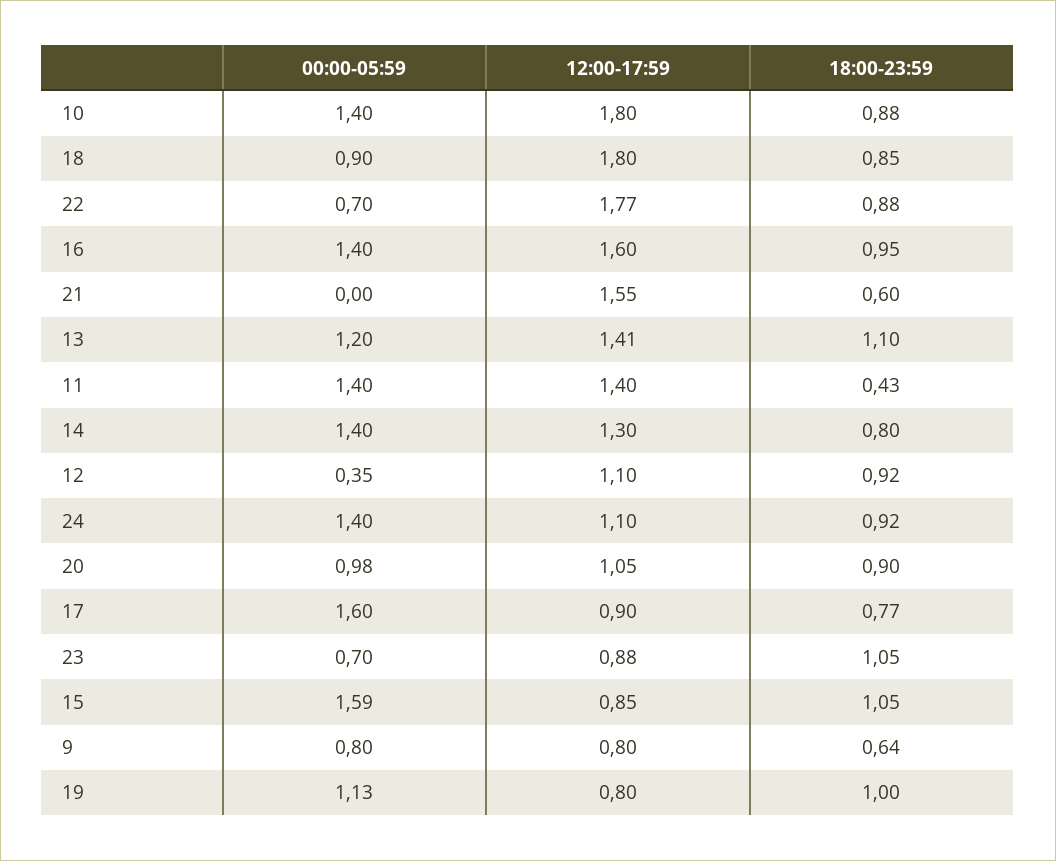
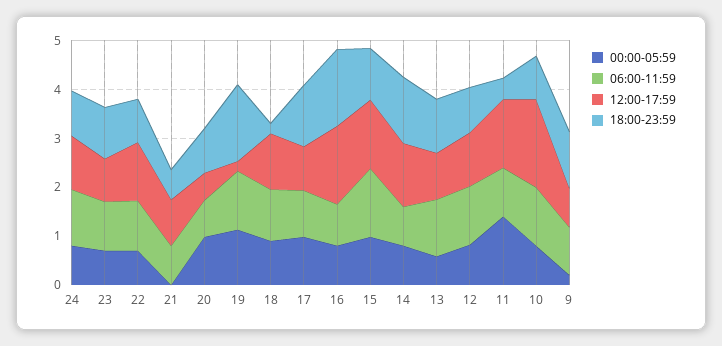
00:00-05:59, 10: 1.4 -> 0.8
12:00-17:59, 18: 1.8 -> 1.2
18:00-23:59, 18: 0.85 -> 0.2
12:00-17:59, 22: 1.77 -> 1.2
00:00-05:59, 16: 1.4 -> 0.8
18:00-23:59, 16: 0.95 -> 1.6
12:00-17:59, 21: 1.55 -> 1
00:00-05:59, 13: 1.2 -> 0.6
12:00-17:59, 13: 1.41 -> 1
00:00-05:59, 14: 1.4 -> 0.8
18:00-23:59, 14: 0.8 -> 1.4
00:00-05:59, 12: 0.35 -> 0.8
00:00-05:59, 24: 1.4 -> 0.8
12:00-17:59, 20: 1.05 -> 0.6
00:00-05:59, 17: 1.6 -> 1
18:00-23:59, 17: 0.77 -> 1.2
00:00-05:59, 15: 1.59 -> 1
12:00-17:59, 15: 0.85 -> 1.4
00:00-05:59, 9: 0.8 -> 0.2
18:00-23:59, 9: 0.64 -> 1.2
12:00-17:59, 19: 0.8 -> 0.2
18:00-23:59, 19: 1 -> 1.6
06:00-11:59, 24: none -> 1.2
06:00-11:59, 23: none -> 1
06:00-11:59, 22: none -> 1
06:00-11:59, 21: none -> 0.8
06:00-11:59, 20: none -> 0.8
06:00-11:59, 19: none -> 1.2
06:00-11:59, 18: none -> 1
06:00-11:59, 17: none -> 1
06:00-11:59, 16: none -> 0.8
06:00-11:59, 15: none -> 1.4
06:00-11:59, 14: none -> 0.8
06:00-11:59, 13: none -> 1.2
06:00-11:59, 12: none -> 1.2
06:00-11:59, 11: none -> 1
06:00-11:59, 10: none -> 1.2
06:00-11:59, 9: none -> 1

